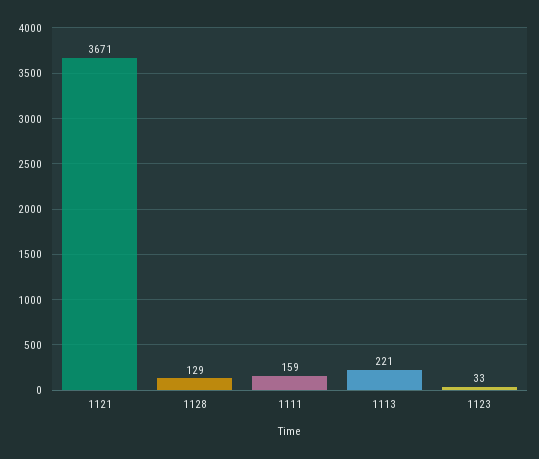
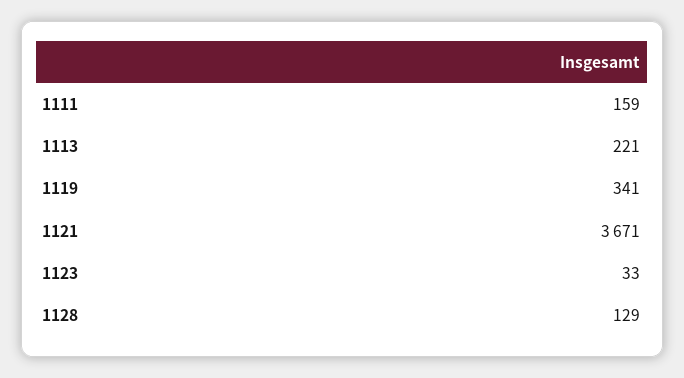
1119: none -> 341

